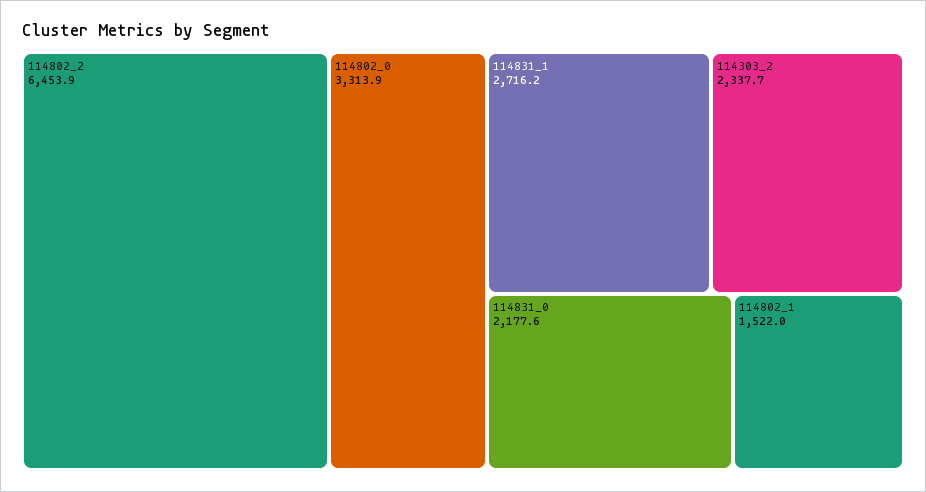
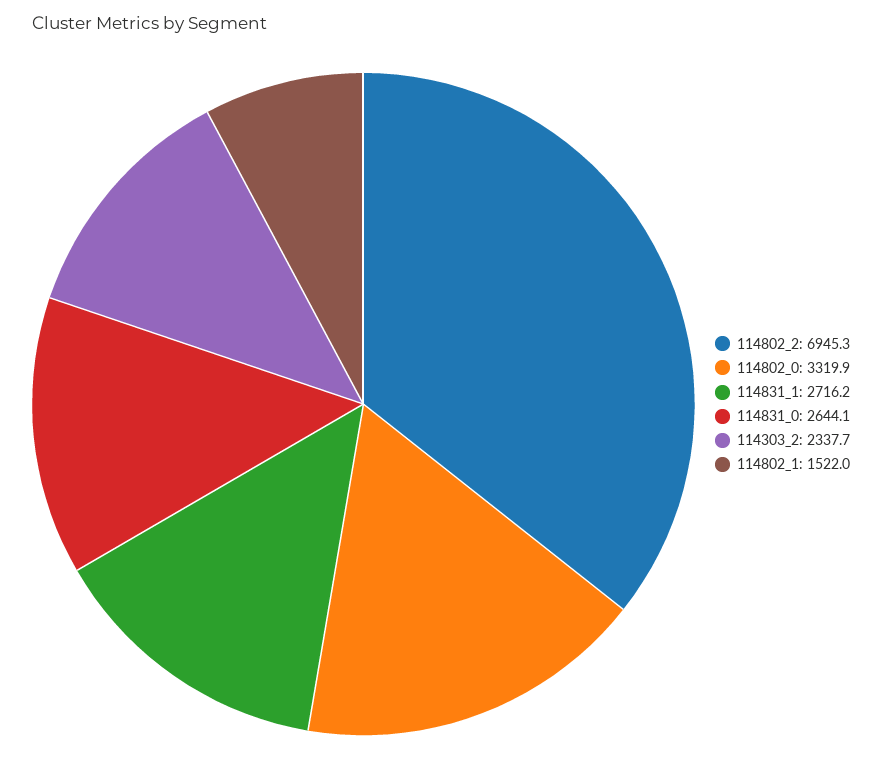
114802_2: 6453.9 -> 6945.3
114802_0: 3313.9 -> 3319.9
114831_0: 2177.6 -> 2644.1

